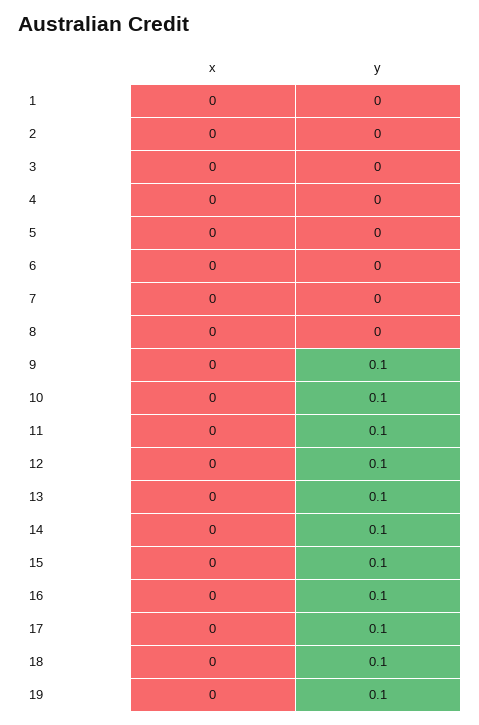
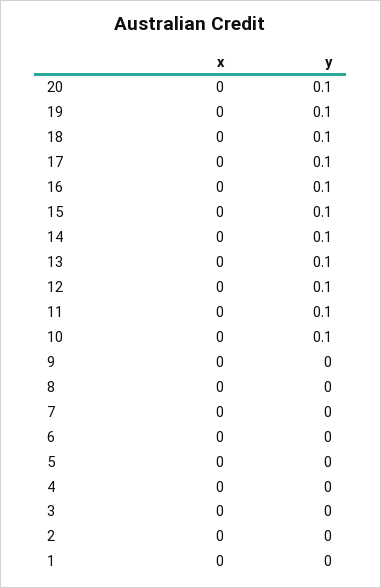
y, 9: 0.1 -> 0
x, 20: none -> 0
y, 20: none -> 0.1

